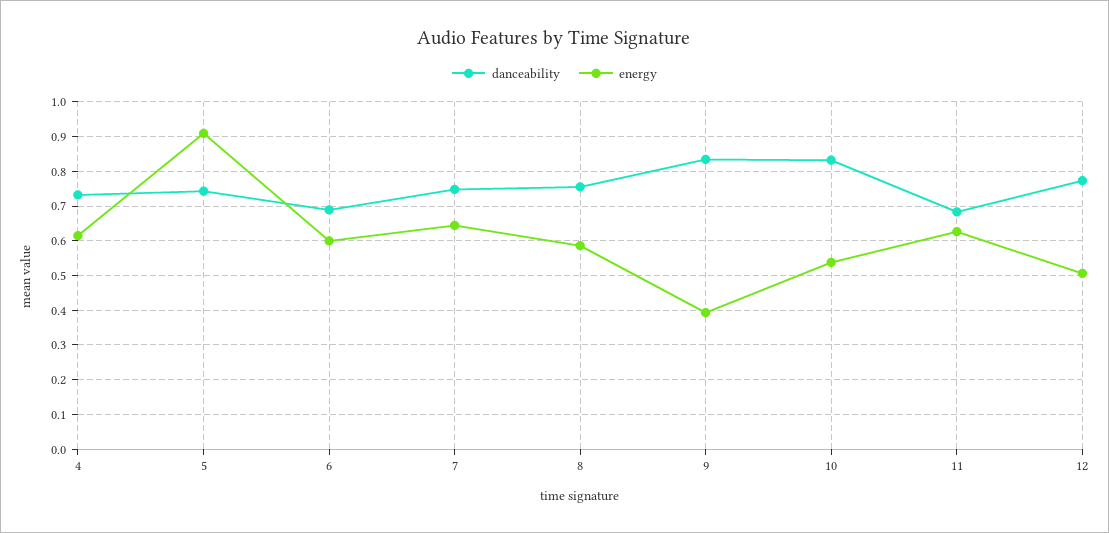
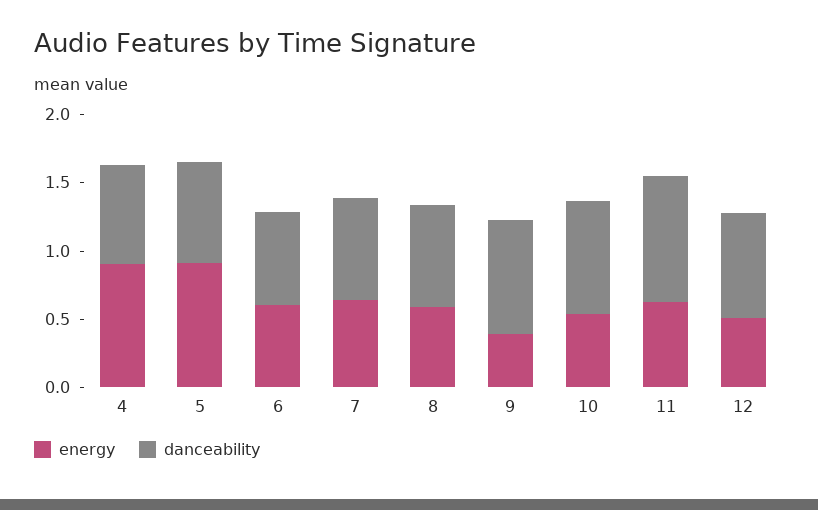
energy, 4: 0.62 -> 0.9
danceability, 11: 0.68 -> 0.9

